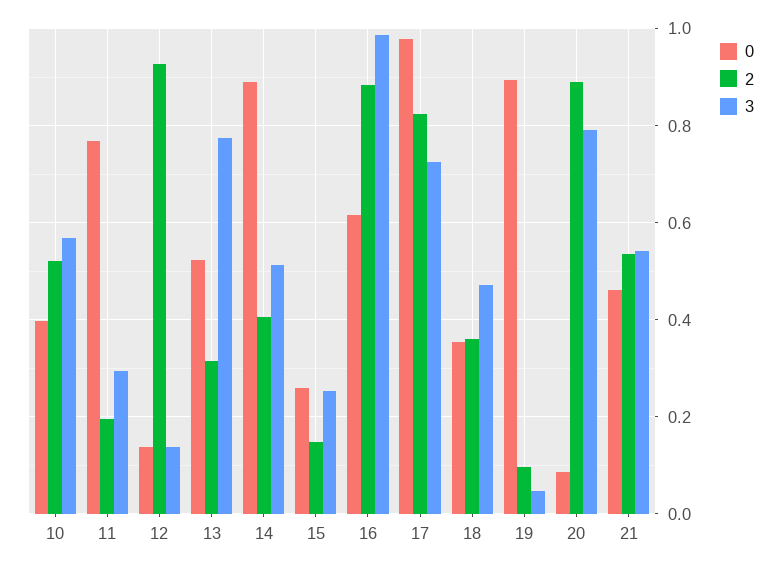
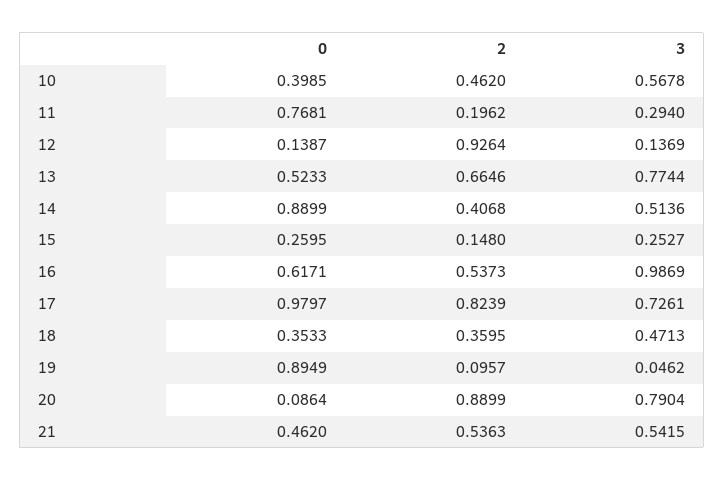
2, 10: 0.52 -> 0.462
2, 13: 0.32 -> 0.6646
2, 16: 0.88 -> 0.5373

